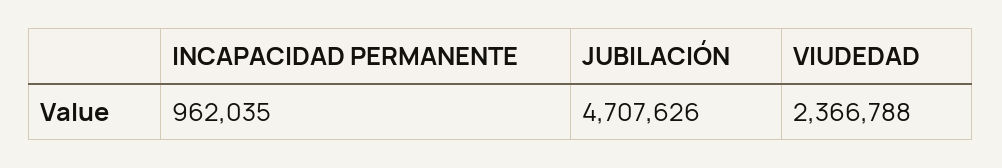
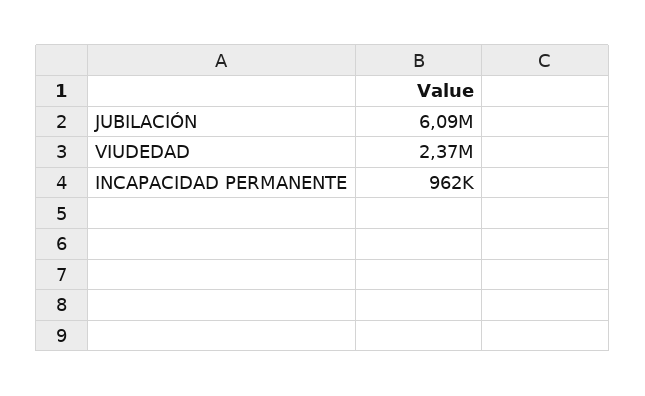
JUBILACIÓN: 4707626 -> 6090000

